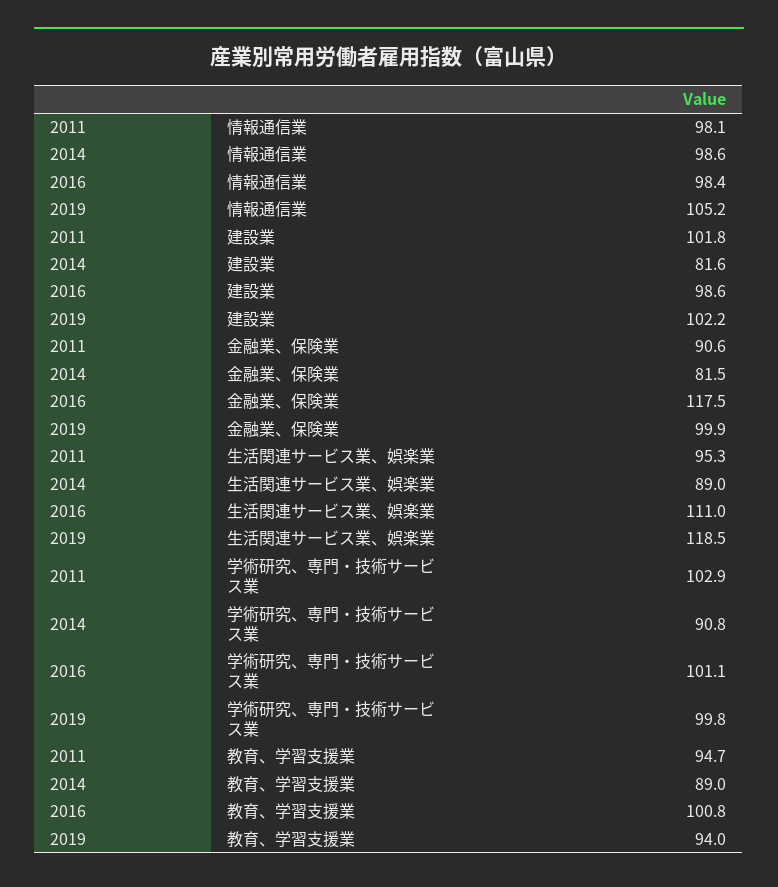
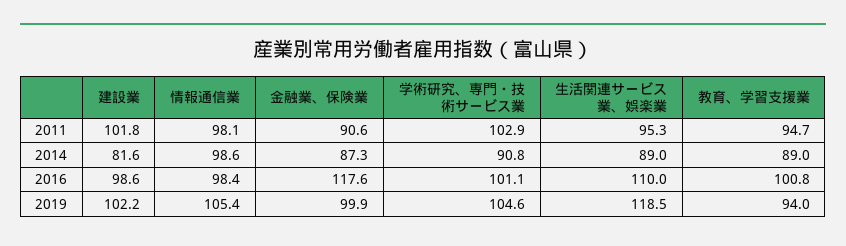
2019, 情報通信業: 105.2 -> 105.4
2014, 金融業、保険業: 81.5 -> 87.3
2016, 金融業、保険業: 117.5 -> 117.6
2016, 生活関連サービス業、娯楽業: 111 -> 110
2019, 学術研究、専門・技術サービス業: 99.8 -> 104.6

